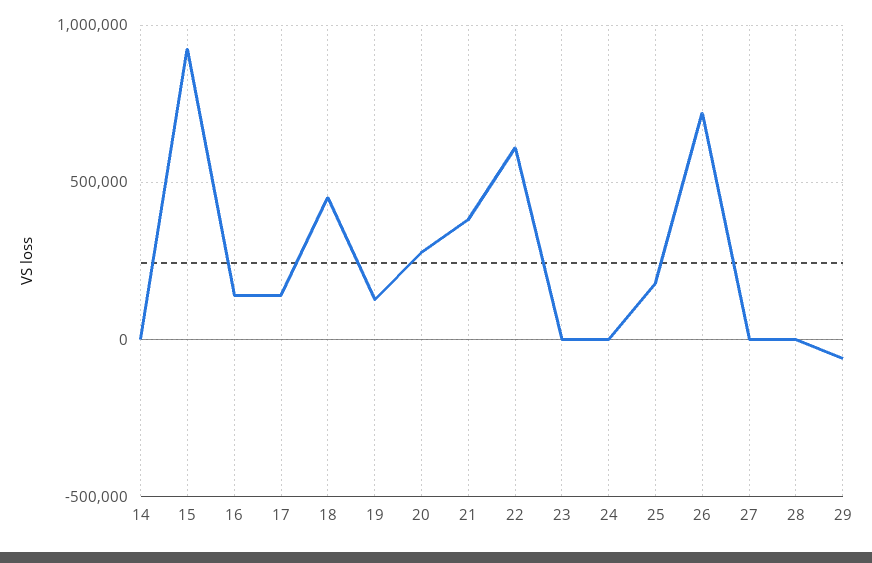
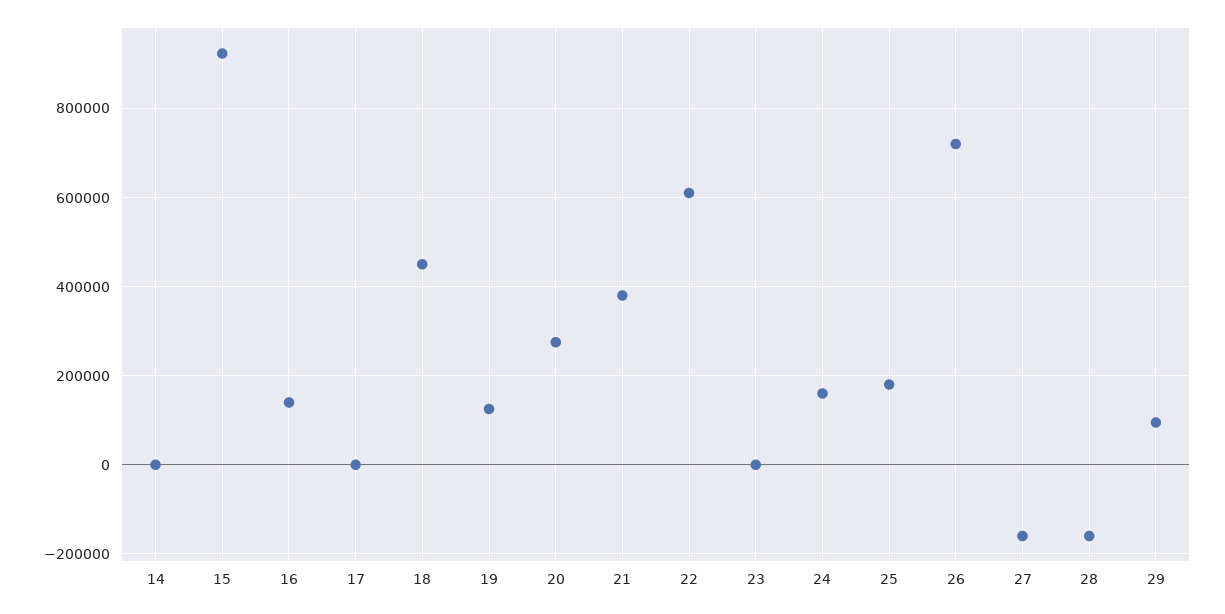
17: 150000 -> 0
24: 0 -> 160000
27: 0 -> -160000
28: 0 -> -160000
29: -50000 -> 100000

